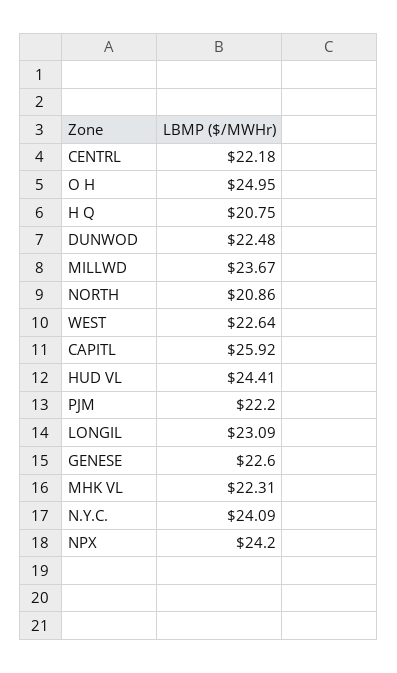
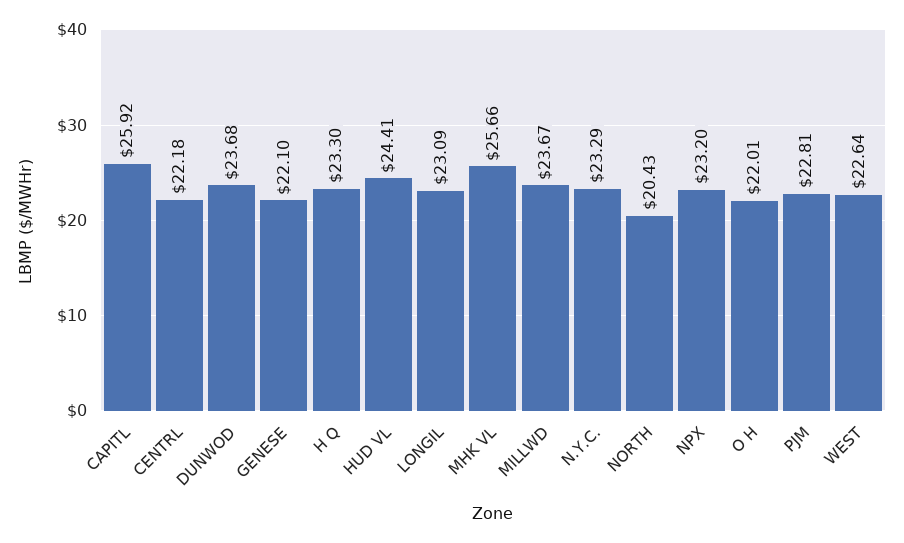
O H: 24.95 -> 22.01
H Q: 20.75 -> 23.3
DUNWOD: 22.48 -> 23.68
NORTH: 20.86 -> 20.43
PJM: 22.2 -> 22.81
GENESE: 22.6 -> 22.1
MHK VL: 22.31 -> 25.66
N.Y.C.: 24.09 -> 23.29
NPX: 24.2 -> 23.2

